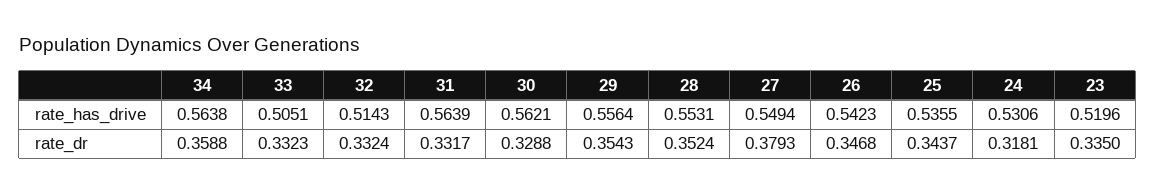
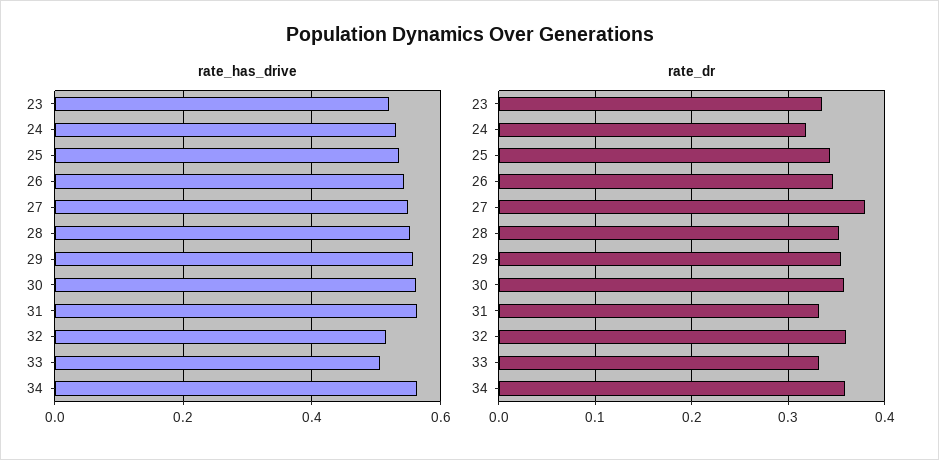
rate_dr, 32: 0.3324 -> 0.36
rate_dr, 30: 0.3288 -> 0.36

